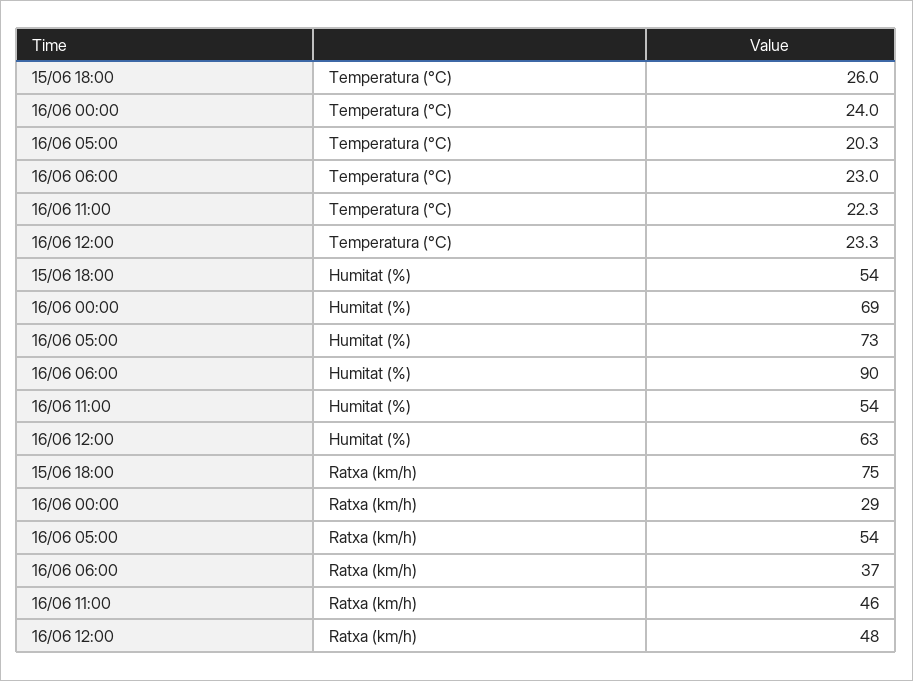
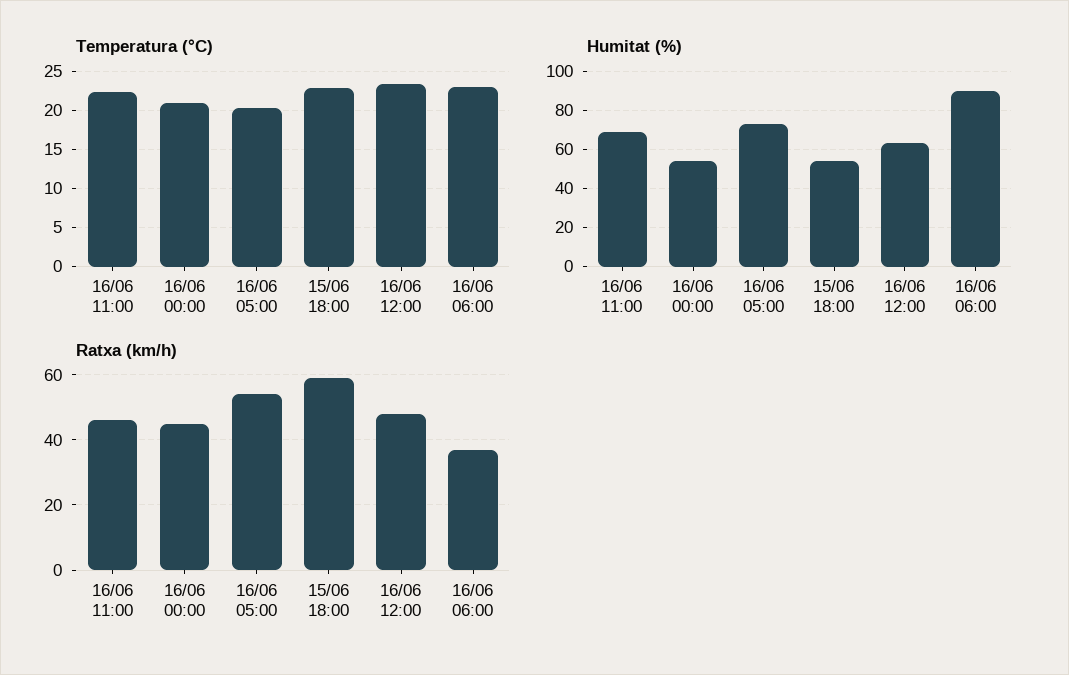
Temperatura (°C), 15/06 18:00: 26 -> 23
Temperatura (°C), 16/06 00:00: 24 -> 21
Humitat (%), 16/06 00:00: 69 -> 55
Humitat (%), 16/06 11:00: 54 -> 70
Ratxa (km/h), 15/06 18:00: 75 -> 60
Ratxa (km/h), 16/06 00:00: 29 -> 45

